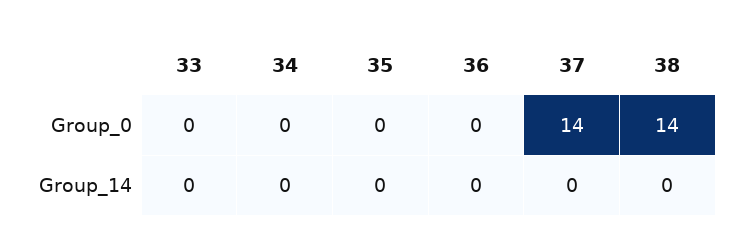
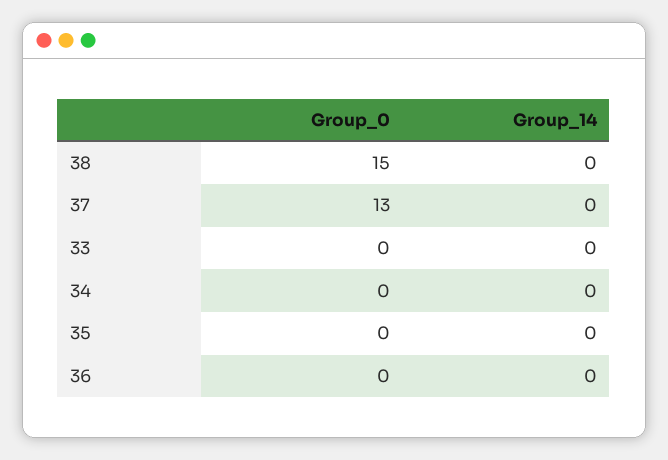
37, Group_0: 14 -> 13
38, Group_0: 14 -> 15

